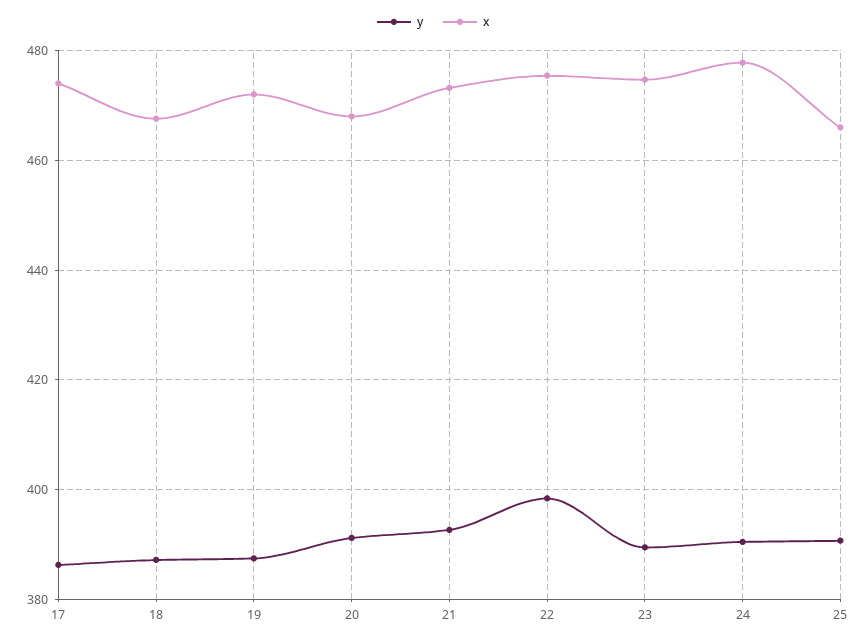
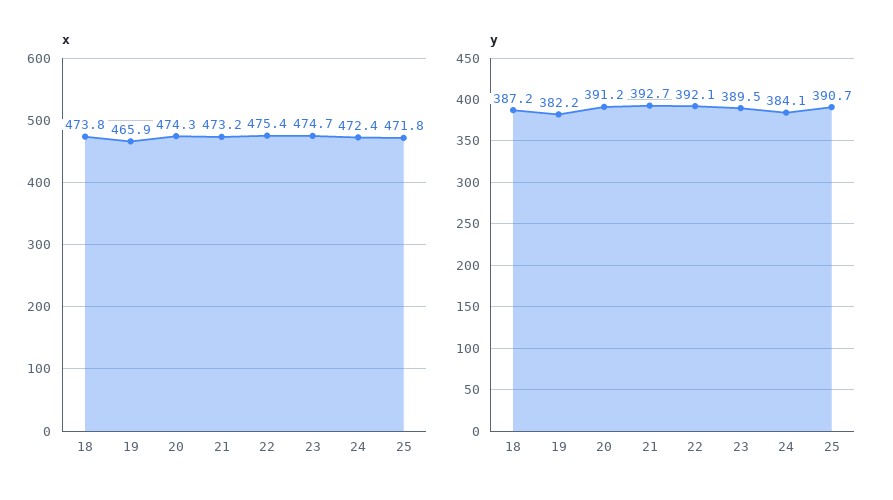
y, 17: 386 -> none
x, 17: 474 -> none
x, 18: 468 -> 473.8
y, 19: 388 -> 382.2
x, 19: 472 -> 465.9
x, 20: 468 -> 474.3
y, 22: 398 -> 392.1
y, 24: 390 -> 384.1
x, 24: 478 -> 472.4
x, 25: 466 -> 471.8

